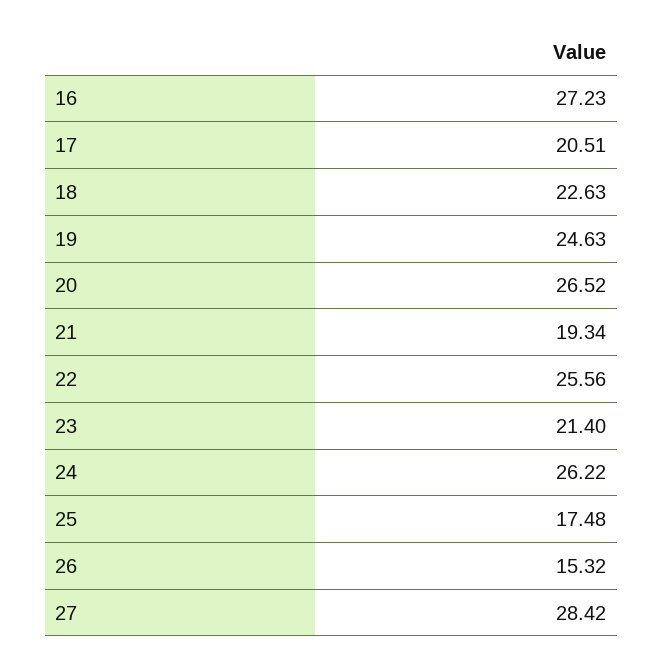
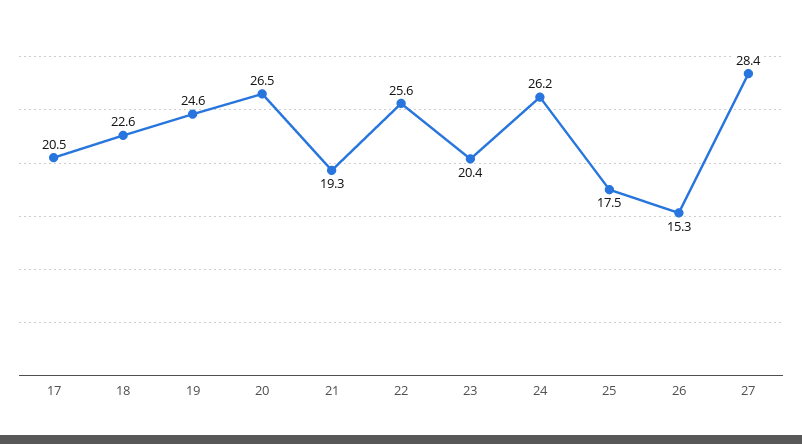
16: 27.23 -> none
23: 21.4 -> 20.4

